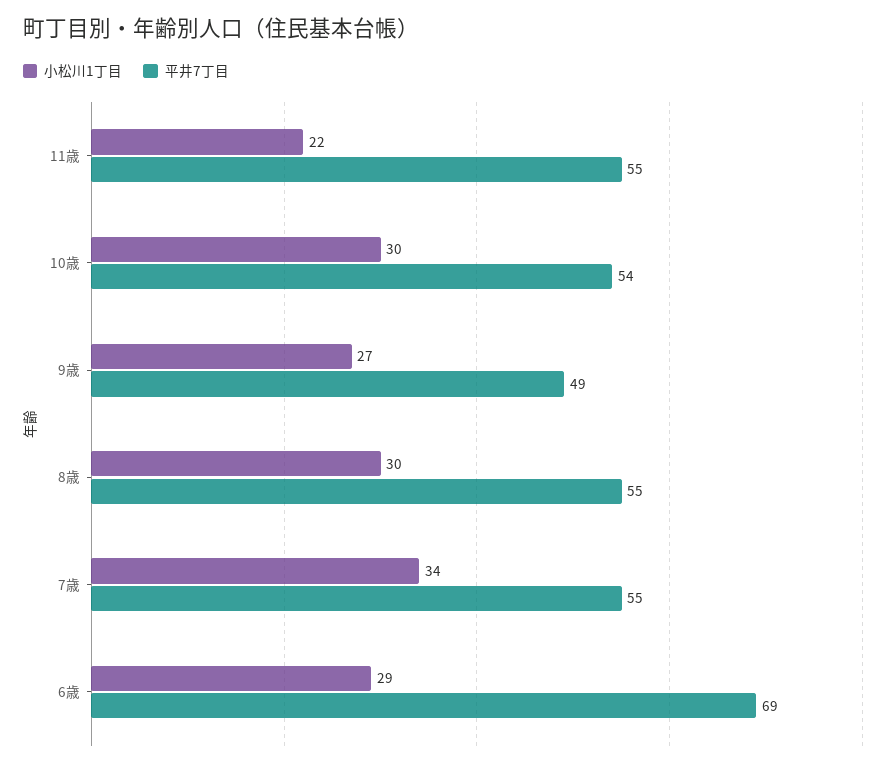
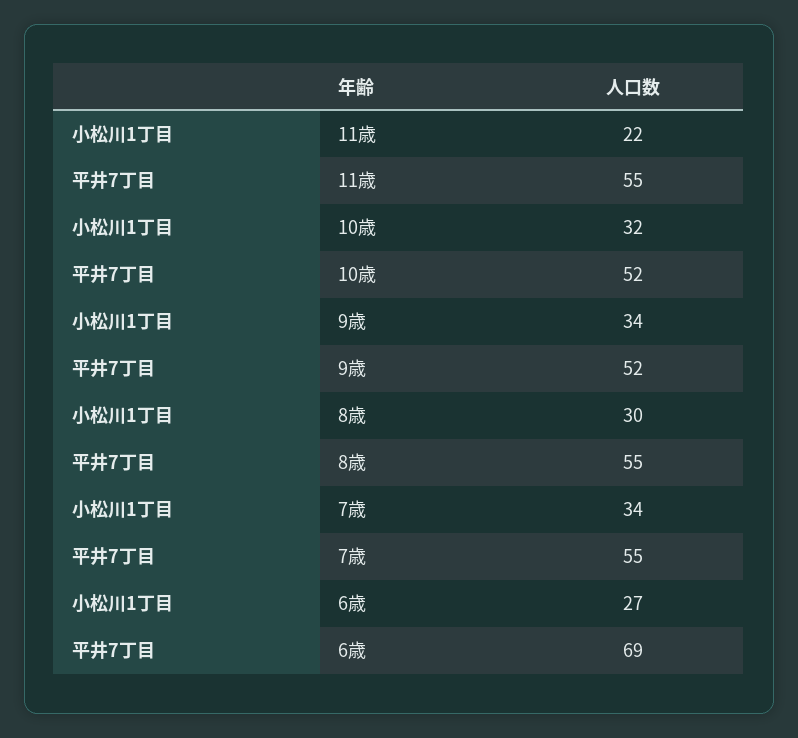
小松川1丁目, 10歳: 30 -> 32
平井7丁目, 10歳: 54 -> 52
小松川1丁目, 9歳: 27 -> 34
平井7丁目, 9歳: 49 -> 52
小松川1丁目, 6歳: 29 -> 27

